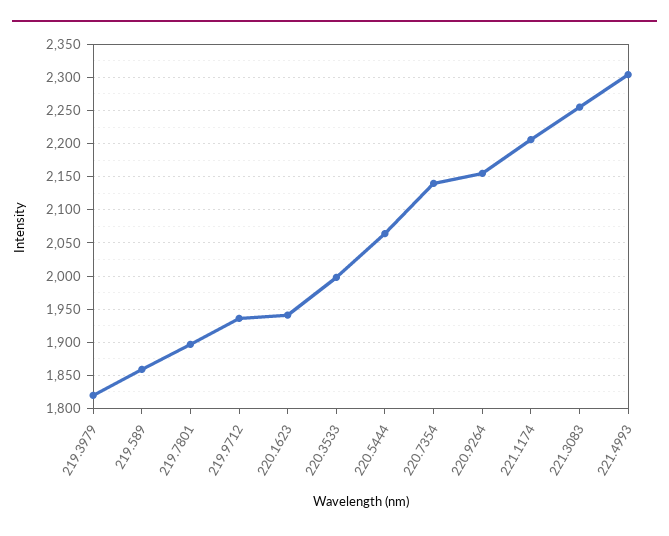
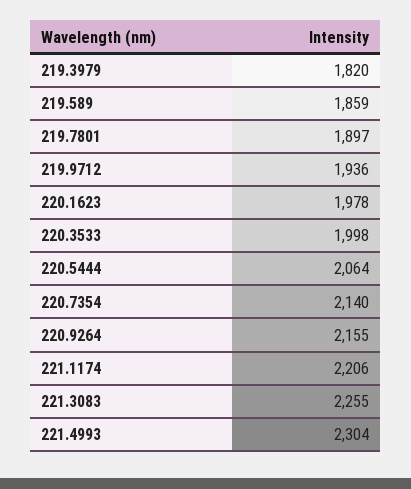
220.1623: 1940 -> 1978

